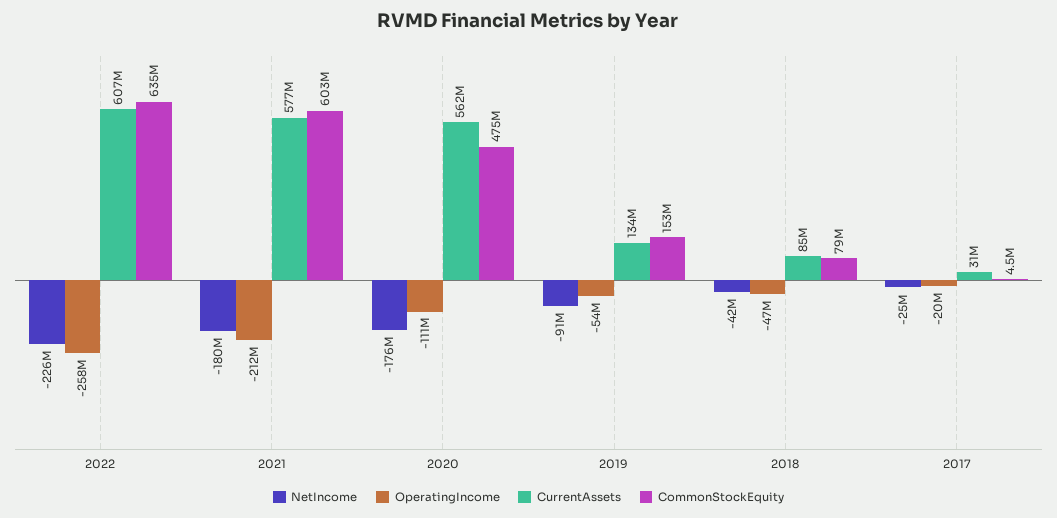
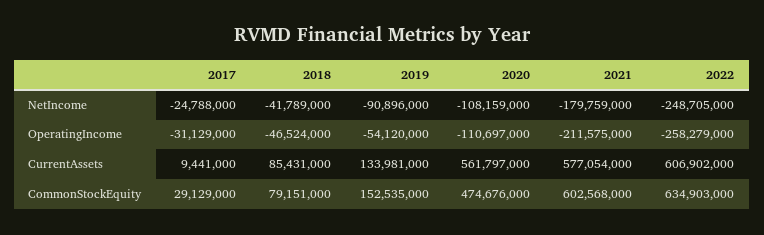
NetIncome, 2022: -226000000 -> -248705000
NetIncome, 2020: -176000000 -> -108159000
OperatingIncome, 2017: -20000000 -> -31129000
CurrentAssets, 2017: 31000000 -> 9441000
CommonStockEquity, 2017: 4500000 -> 29129000

